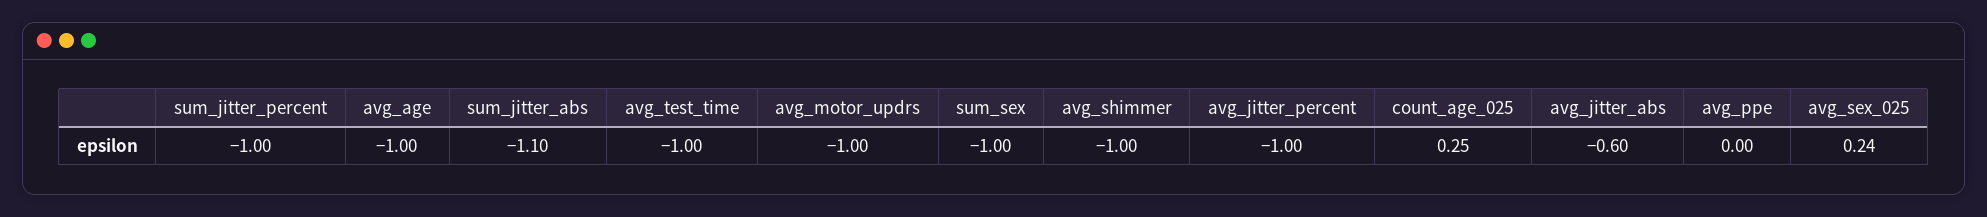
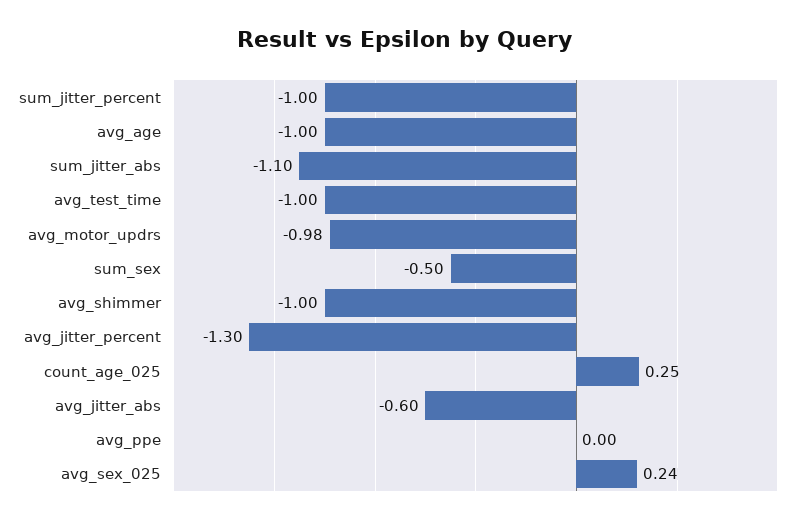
avg_motor_updrs: -1 -> -0.98
sum_sex: -1 -> -0.5
avg_jitter_percent: -1 -> -1.3

